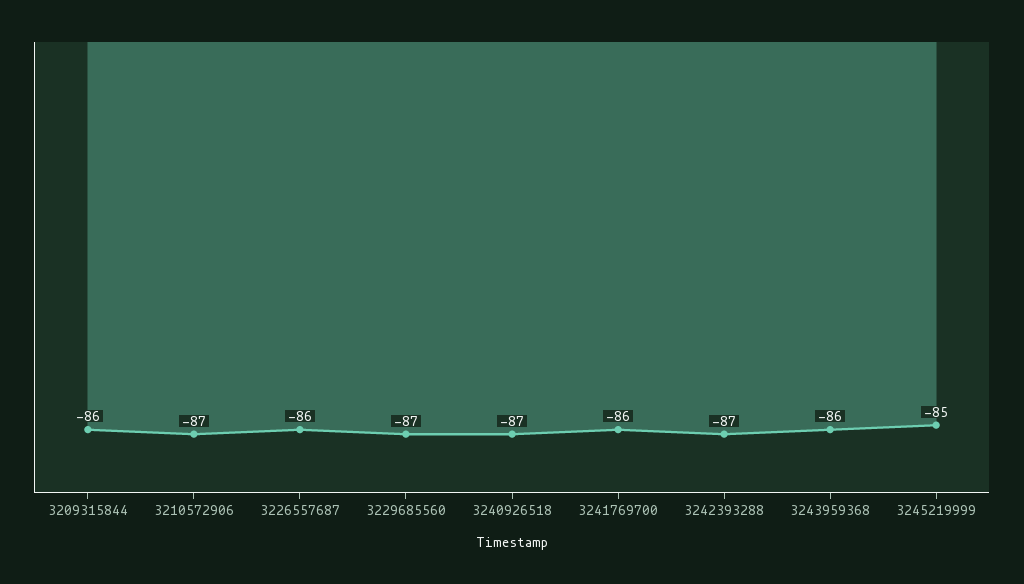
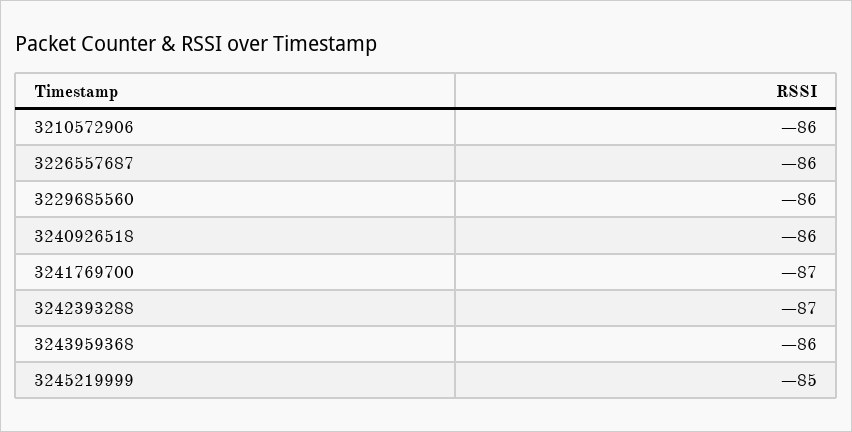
3209315844: -86 -> none
3210572906: -87 -> -86
3229685560: -87 -> -86
3240926518: -87 -> -86
3241769700: -86 -> -87

